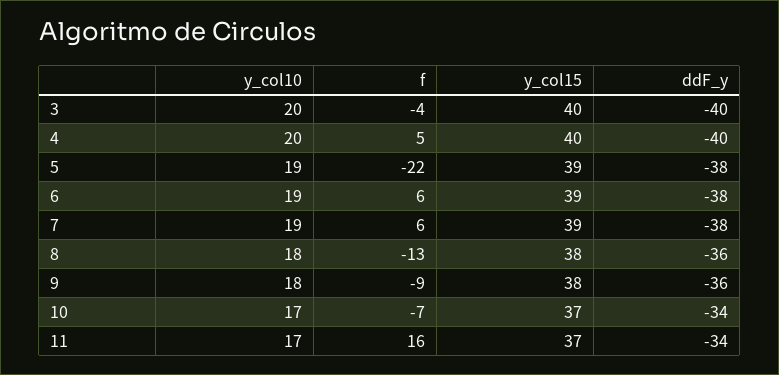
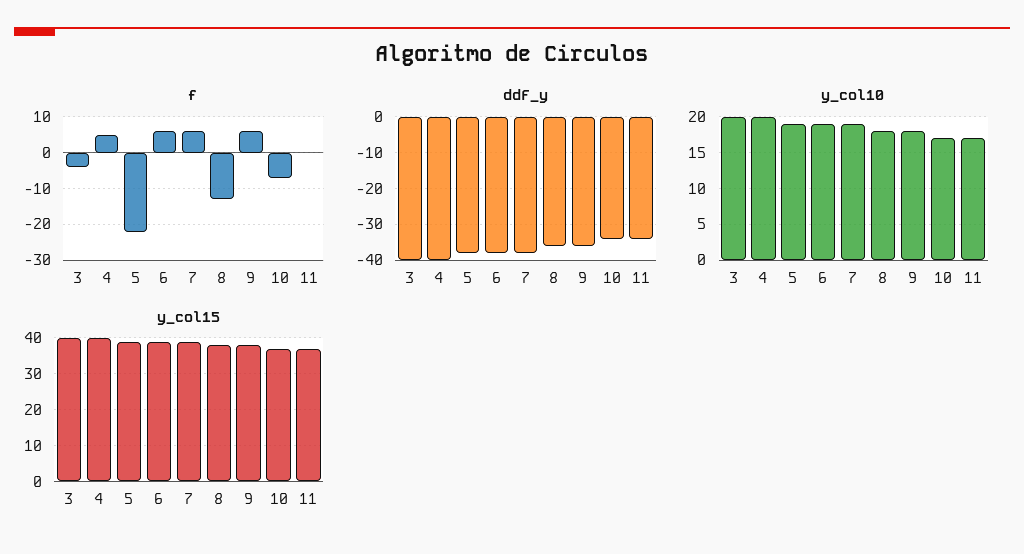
f, 9: -9 -> 5
f, 11: 16 -> 0

